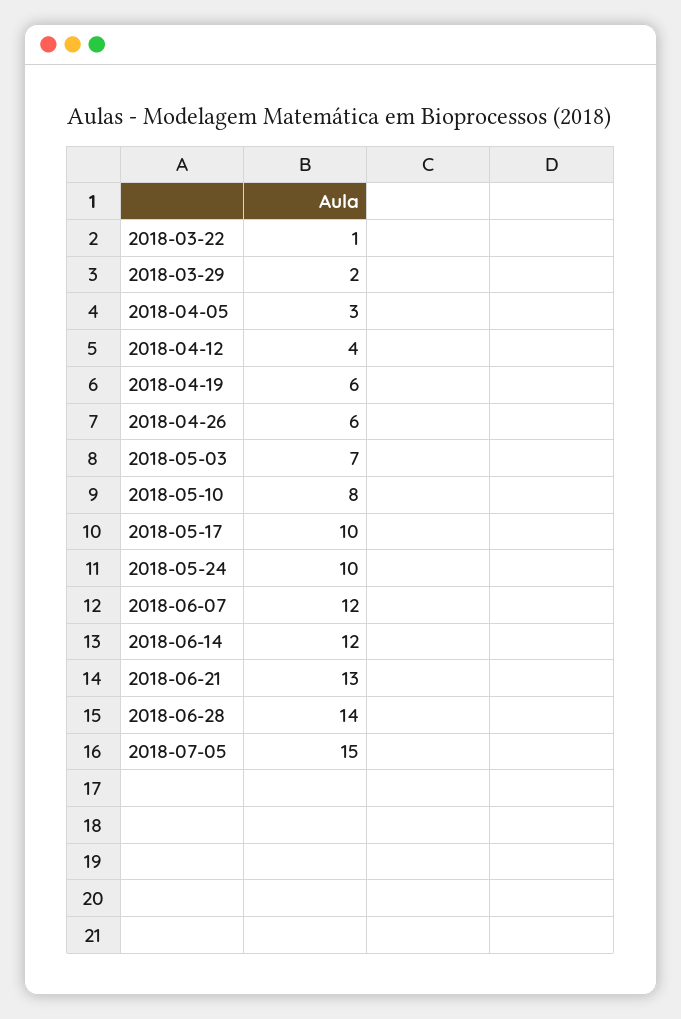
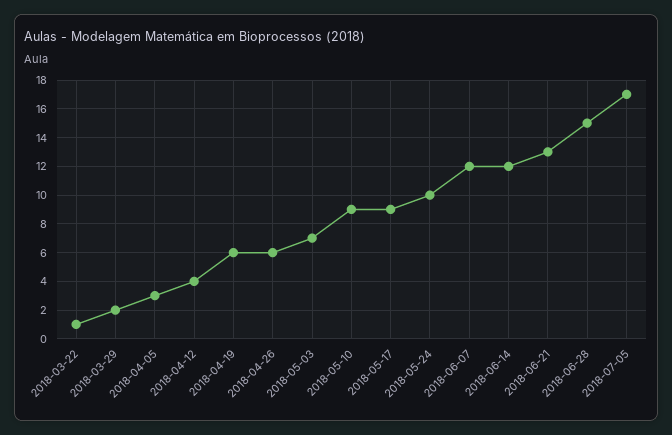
2018-05-10: 8 -> 9
2018-05-17: 10 -> 9
2018-06-28: 14 -> 15
2018-07-05: 15 -> 17

